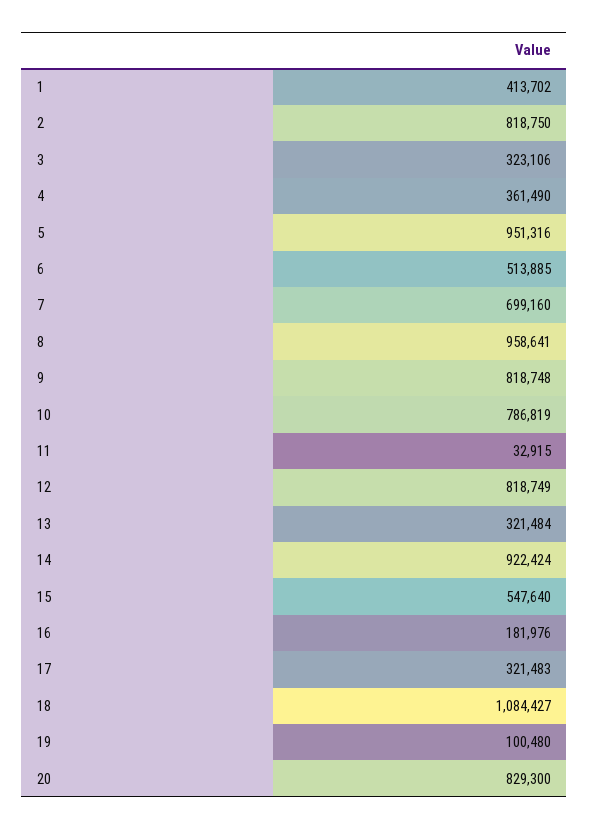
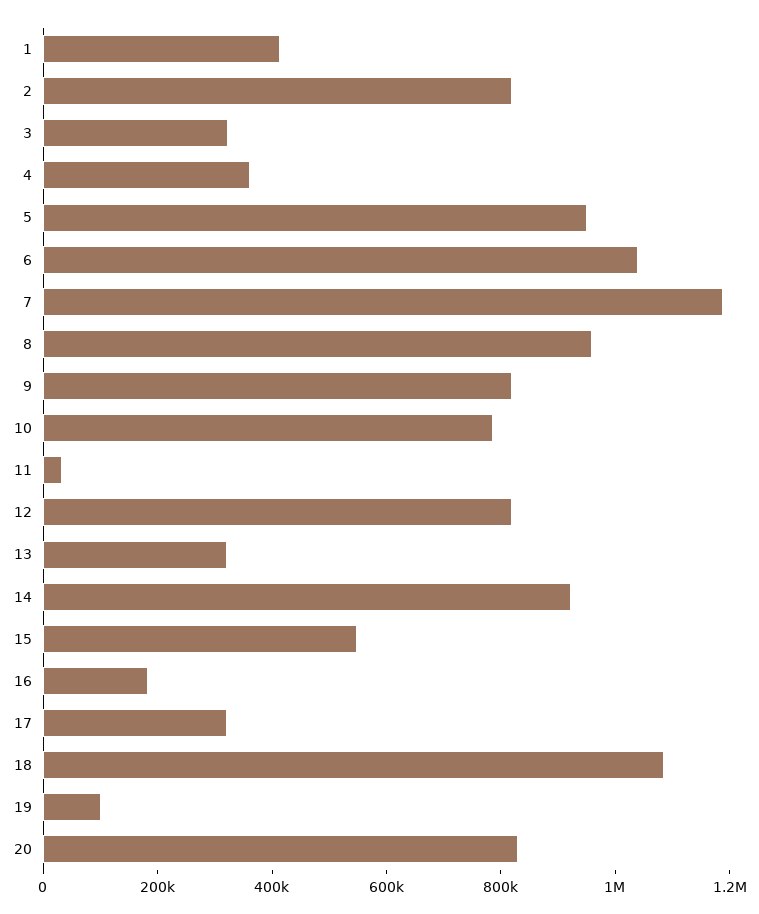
6: 513885 -> 1050000
7: 699160 -> 1200000

